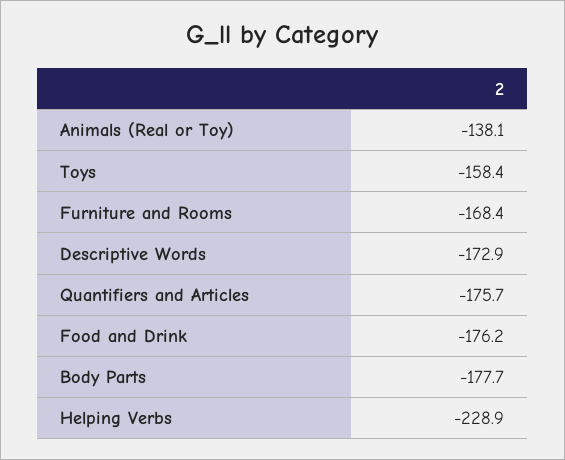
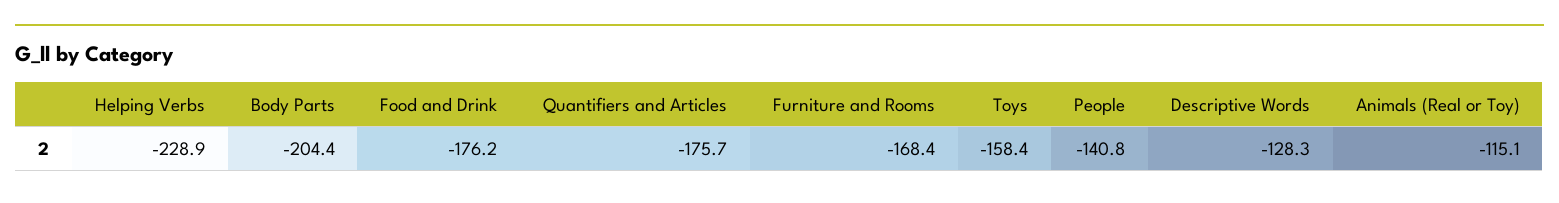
Animals (Real or Toy): -138.1 -> -115.1
Descriptive Words: -172.9 -> -128.3
Body Parts: -177.7 -> -204.4
People: none -> -140.8

